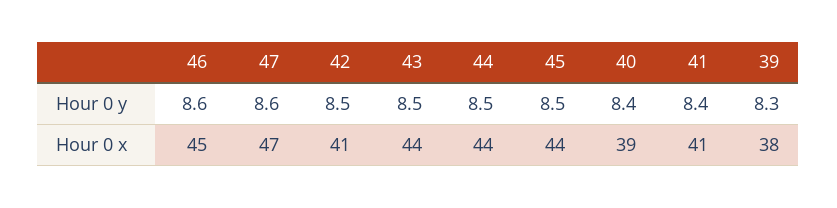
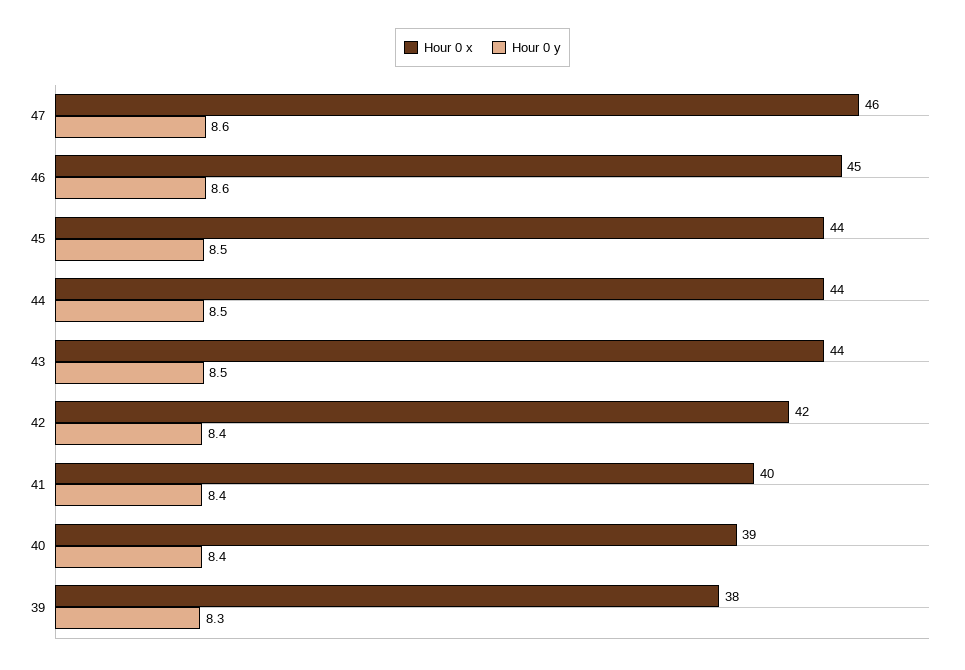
Hour 0 y, 42: 8.5 -> 8.4
Hour 0 x, 47: 47 -> 46
Hour 0 x, 42: 41 -> 42
Hour 0 x, 41: 41 -> 40

